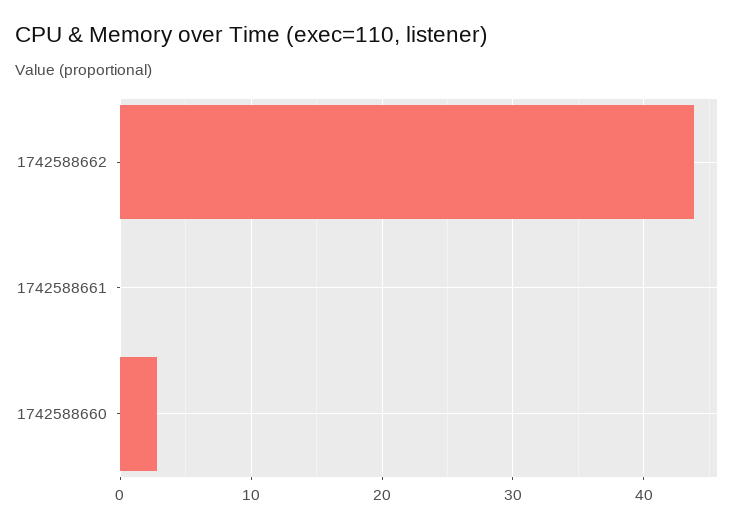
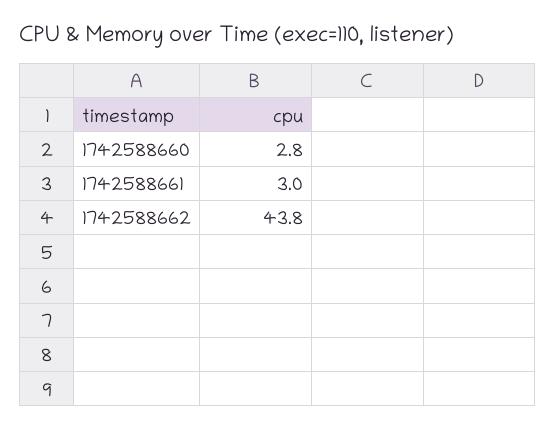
1742588661: 0 -> 3

